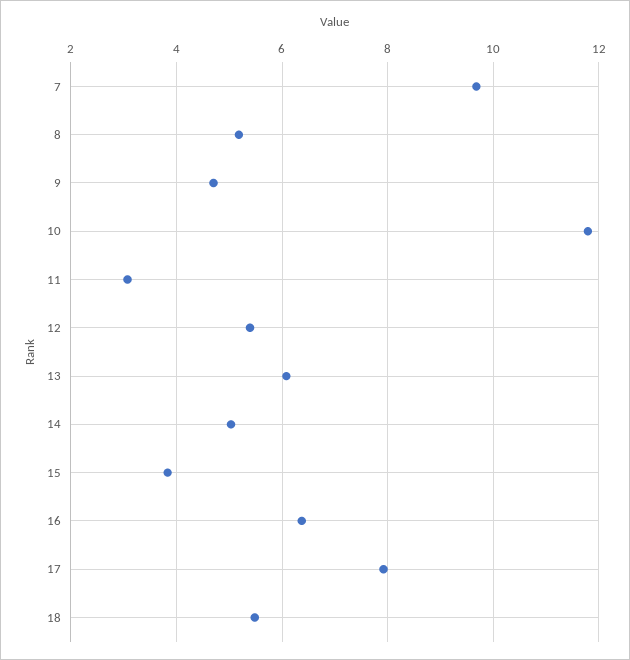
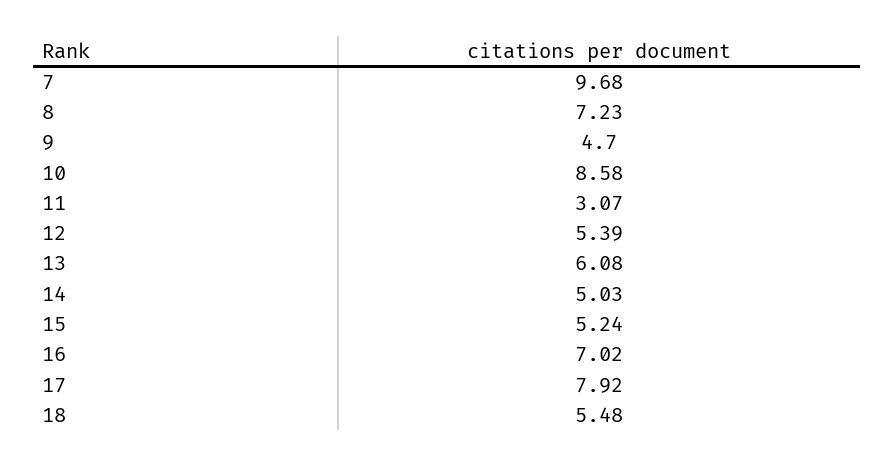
8: 5.2 -> 7.23
10: 11.8 -> 8.58
15: 3.8 -> 5.24
16: 6.4 -> 7.02

